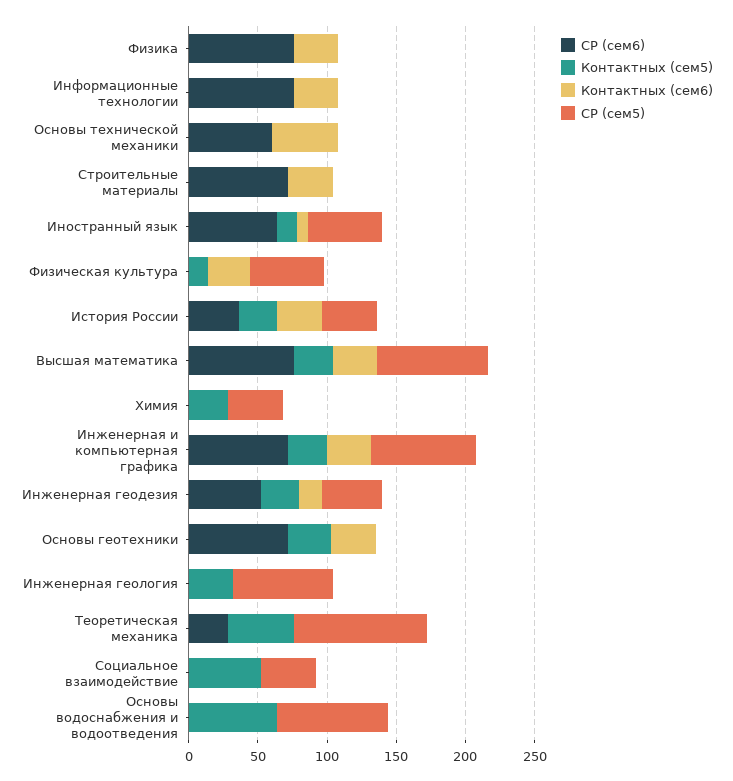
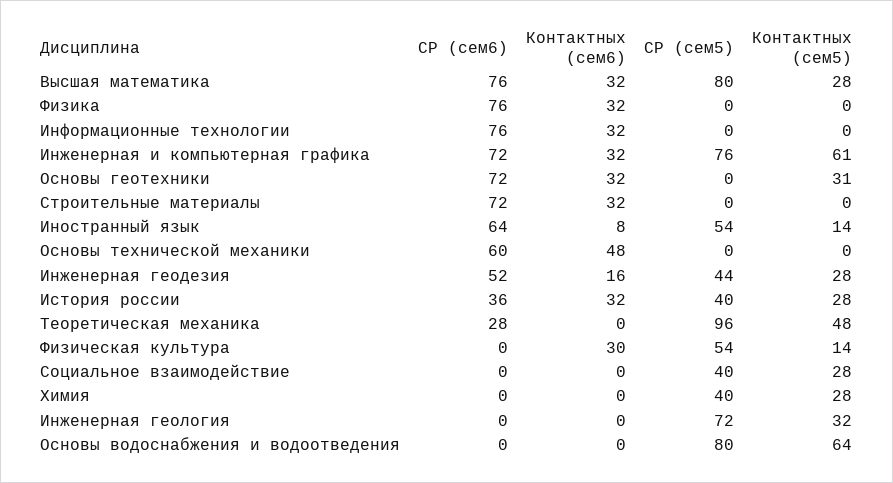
Контактных (сем5), Инженерная и компьютерная графика: 30 -> 61
Контактных (сем5), Социальное взаимодействие: 50 -> 28

